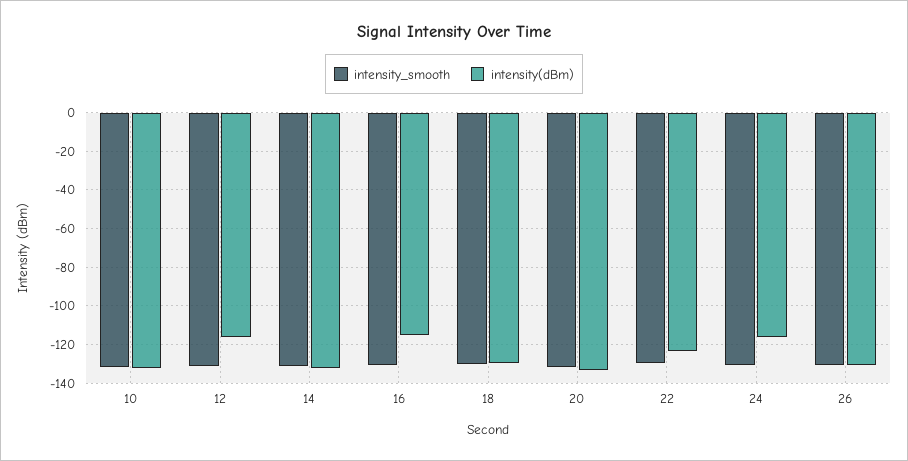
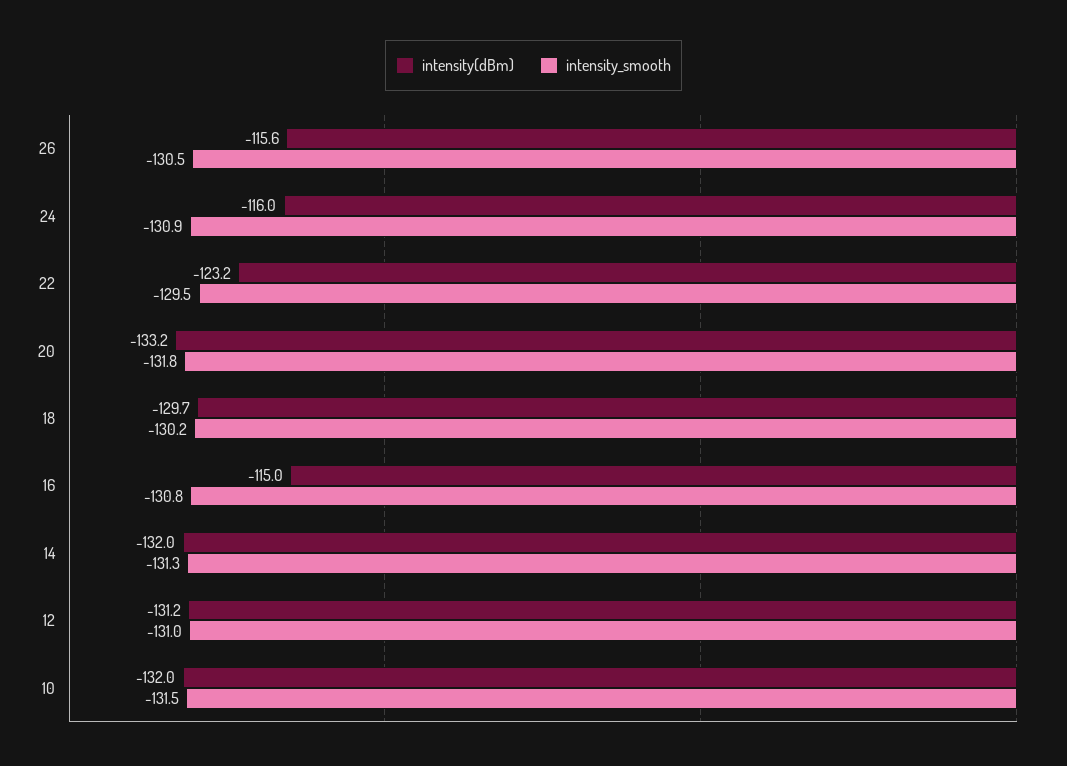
intensity(dBm), 12: -115 -> -131.2
intensity(dBm), 26: -130 -> -115.6

